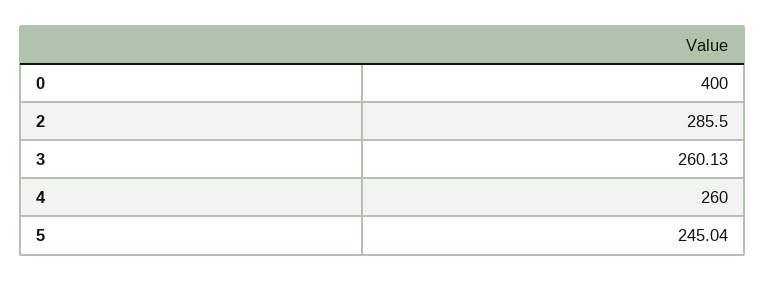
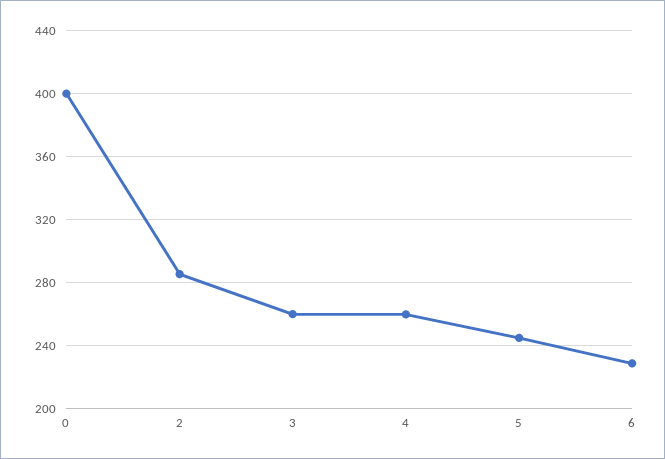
6: none -> 230

